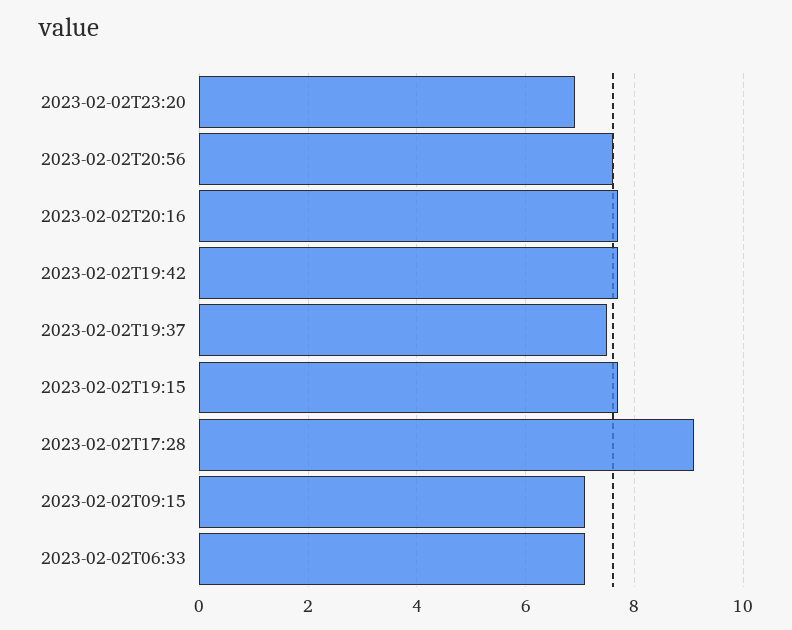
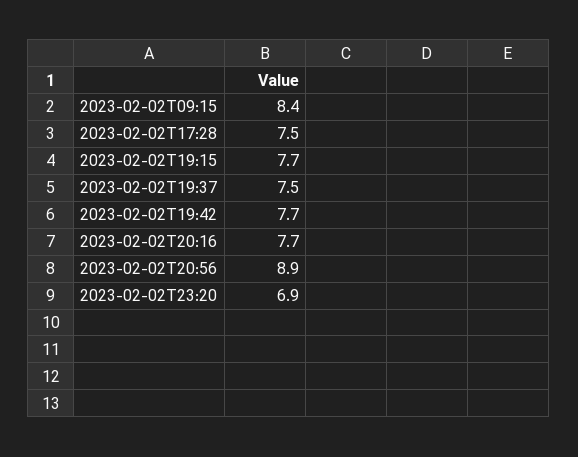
2023-02-02T20:56: 7.5 -> 8.9
2023-02-02T17:28: 9 -> 7.5
2023-02-02T09:15: 7 -> 8.4
2023-02-02T06:33: 7 -> none

